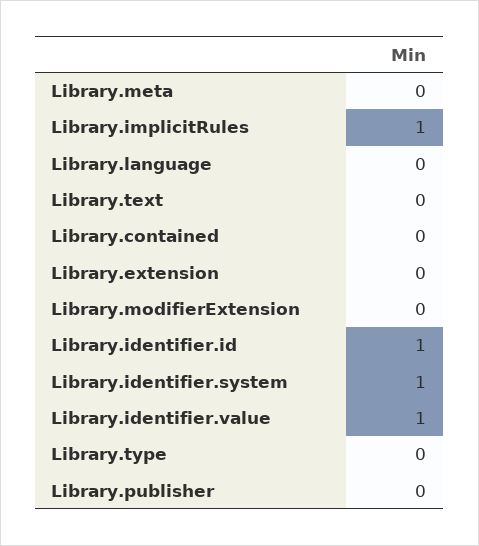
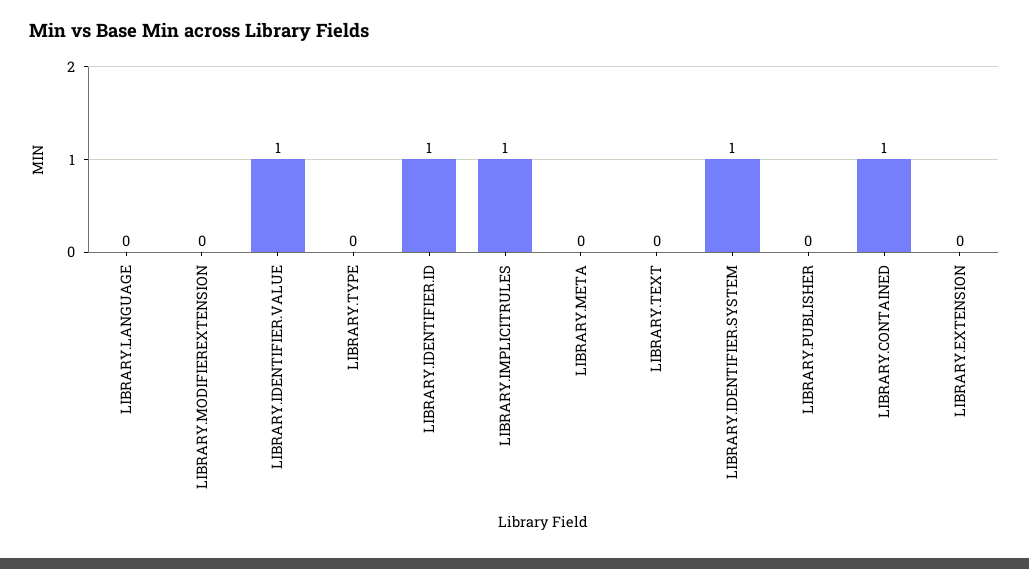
Library.contained: 0 -> 1

